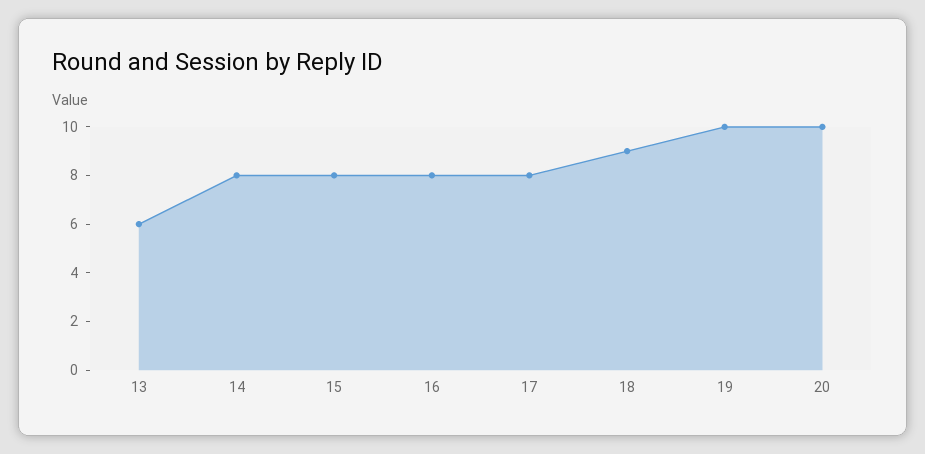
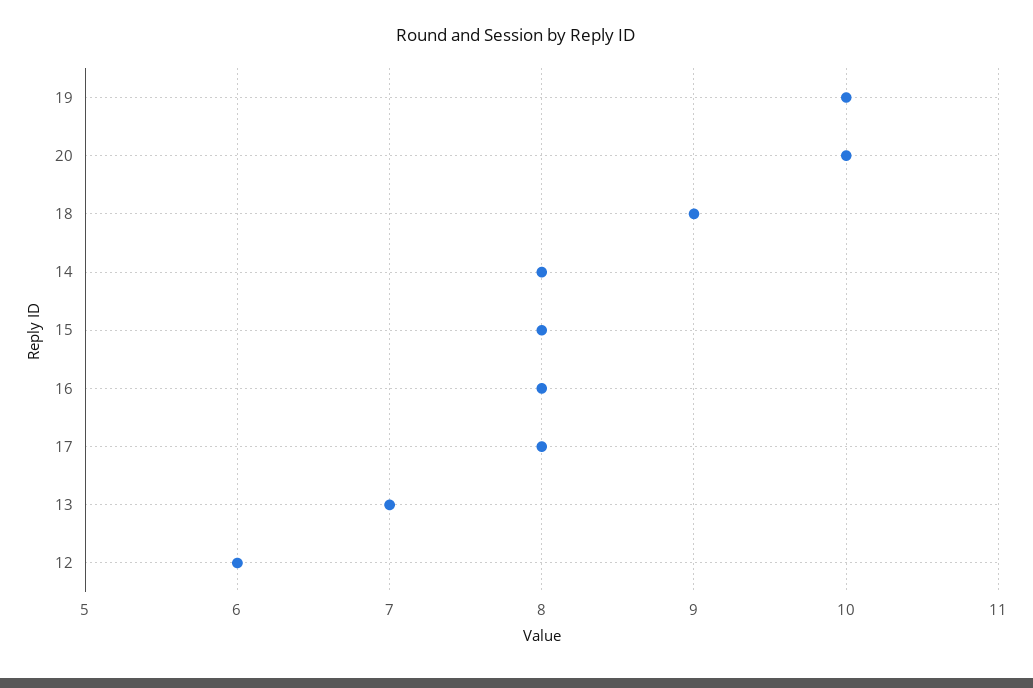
13: 6 -> 7
12: none -> 6

